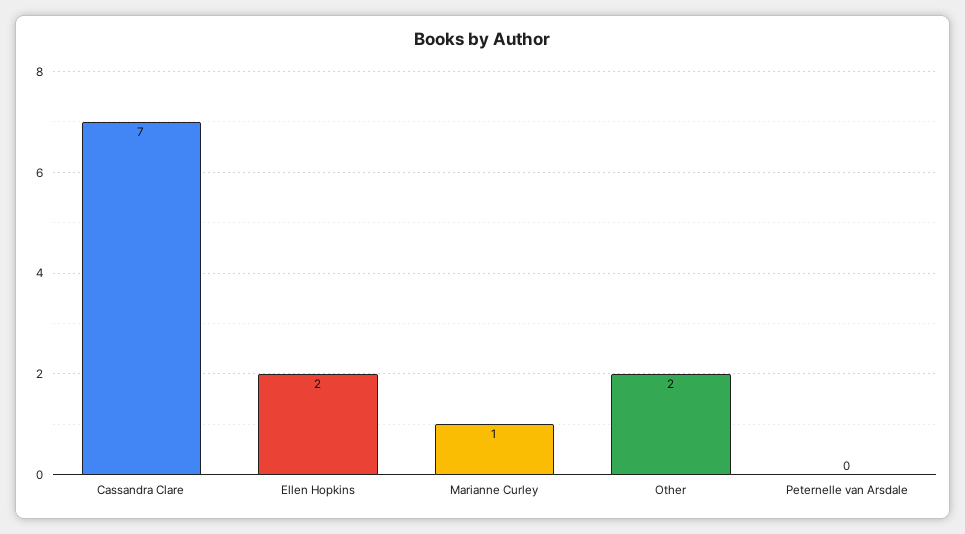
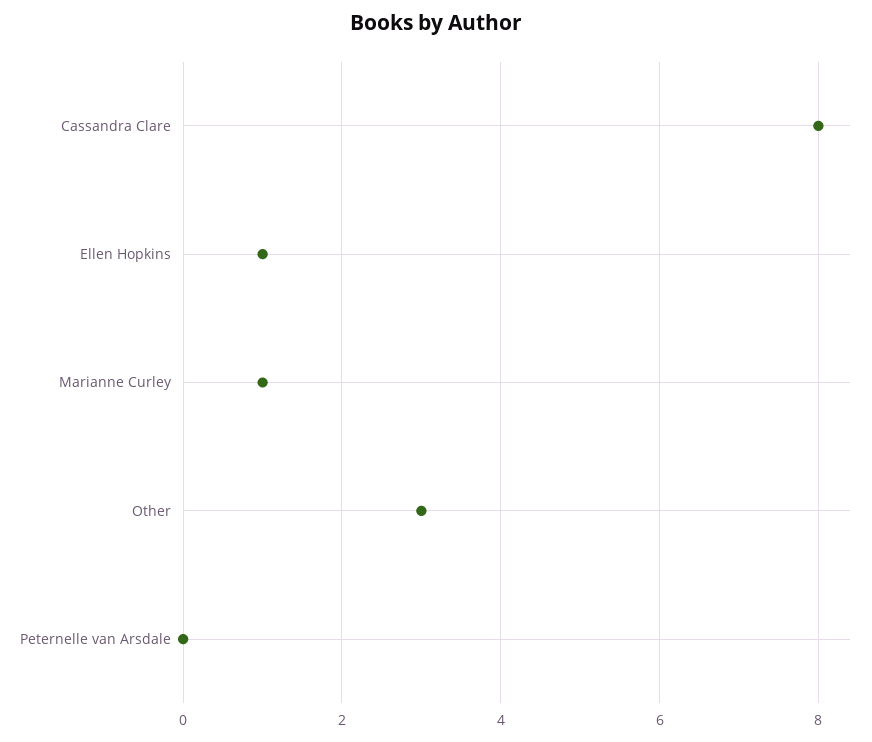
Cassandra Clare: 7 -> 8
Ellen Hopkins: 2 -> 1
Other: 2 -> 3

